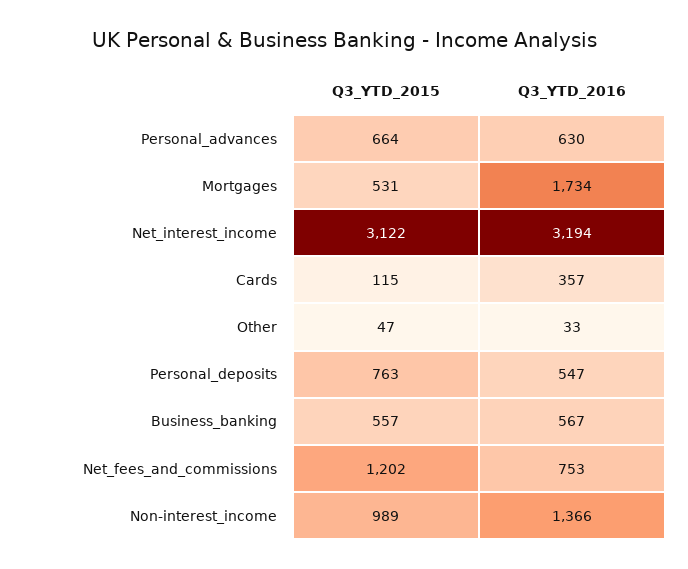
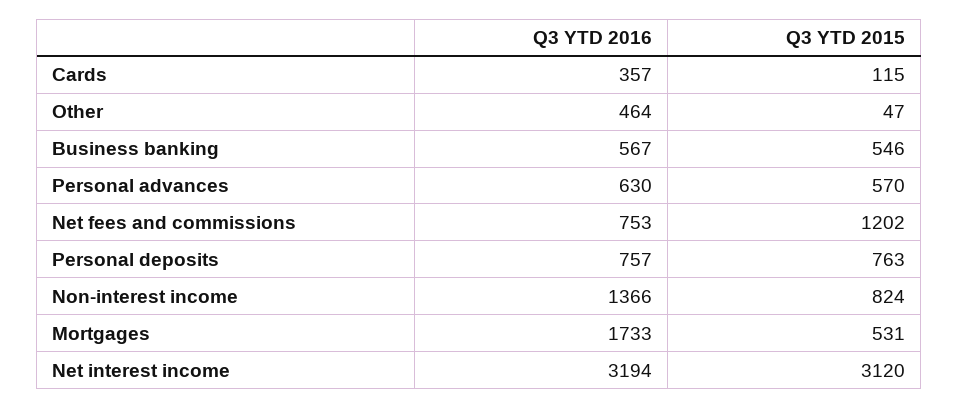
Q3_YTD_2015, Personal_advances: 664 -> 570
Q3_YTD_2016, Mortgages: 1734 -> 1733
Q3_YTD_2015, Net_interest_income: 3122 -> 3120
Q3_YTD_2016, Other: 33 -> 464
Q3_YTD_2016, Personal_deposits: 547 -> 757
Q3_YTD_2015, Business_banking: 557 -> 546
Q3_YTD_2015, Non-interest_income: 989 -> 824

